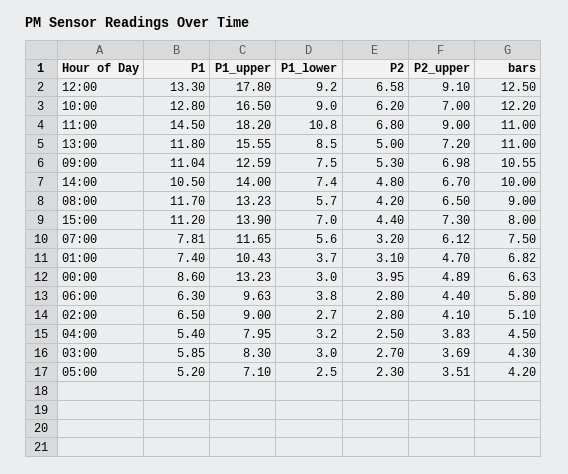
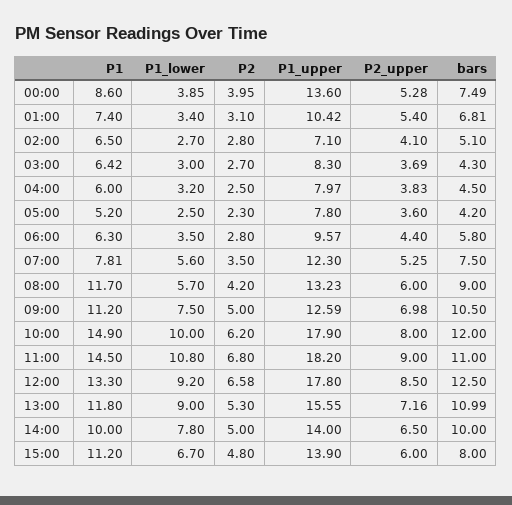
P2_upper, 12:00: 9.1 -> 8.5
P1, 10:00: 12.8 -> 14.9
P1_upper, 10:00: 16.5 -> 17.9
P1_lower, 10:00: 9 -> 10
P2_upper, 10:00: 7 -> 8
bars, 10:00: 12.2 -> 12
P1_lower, 13:00: 8.5 -> 9
P2, 13:00: 5 -> 5.3
P2_upper, 13:00: 7.2 -> 7.16
bars, 13:00: 11 -> 10.99
P1, 09:00: 11.04 -> 11.2
P2, 09:00: 5.3 -> 5
bars, 09:00: 10.55 -> 10.5
P1, 14:00: 10.5 -> 10
P1_lower, 14:00: 7.4 -> 7.8
P2, 14:00: 4.8 -> 5
P2_upper, 14:00: 6.7 -> 6.5
P2_upper, 08:00: 6.5 -> 6
P1_lower, 15:00: 7 -> 6.7
P2, 15:00: 4.4 -> 4.8
P2_upper, 15:00: 7.3 -> 6
P1_upper, 07:00: 11.65 -> 12.3
P2, 07:00: 3.2 -> 3.5
P2_upper, 07:00: 6.12 -> 5.25
P1_upper, 01:00: 10.43 -> 10.42
P1_lower, 01:00: 3.7 -> 3.4
P2_upper, 01:00: 4.7 -> 5.4
bars, 01:00: 6.82 -> 6.81
P1_upper, 00:00: 13.23 -> 13.6
P1_lower, 00:00: 3 -> 3.85
P2_upper, 00:00: 4.89 -> 5.28
bars, 00:00: 6.63 -> 7.49
P1_upper, 06:00: 9.63 -> 9.57
P1_lower, 06:00: 3.8 -> 3.5
P1_upper, 02:00: 9 -> 7.1
P1, 04:00: 5.4 -> 6
P1_upper, 04:00: 7.95 -> 7.97
P1, 03:00: 5.85 -> 6.42
P1_upper, 05:00: 7.1 -> 7.8
P2_upper, 05:00: 3.51 -> 3.6

